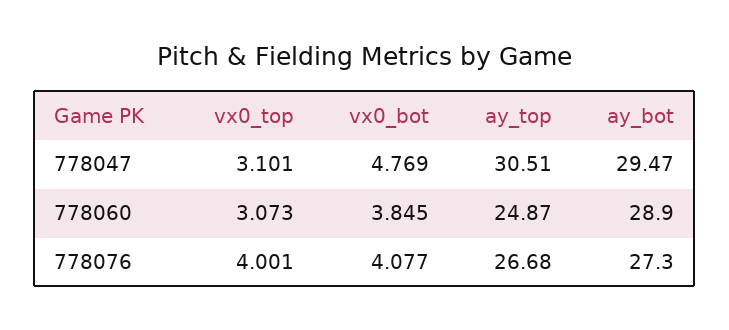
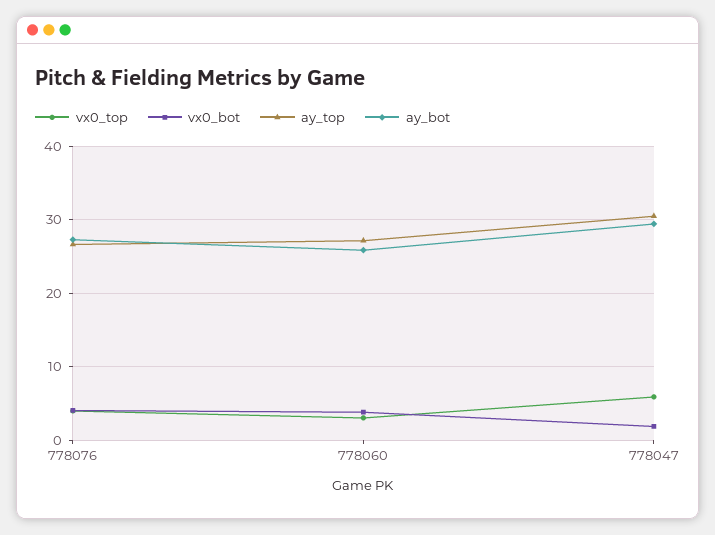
vx0_top, 778047: 3.101 -> 6
vx0_bot, 778047: 4.769 -> 2
ay_top, 778060: 24.87 -> 27
ay_bot, 778060: 28.9 -> 26

